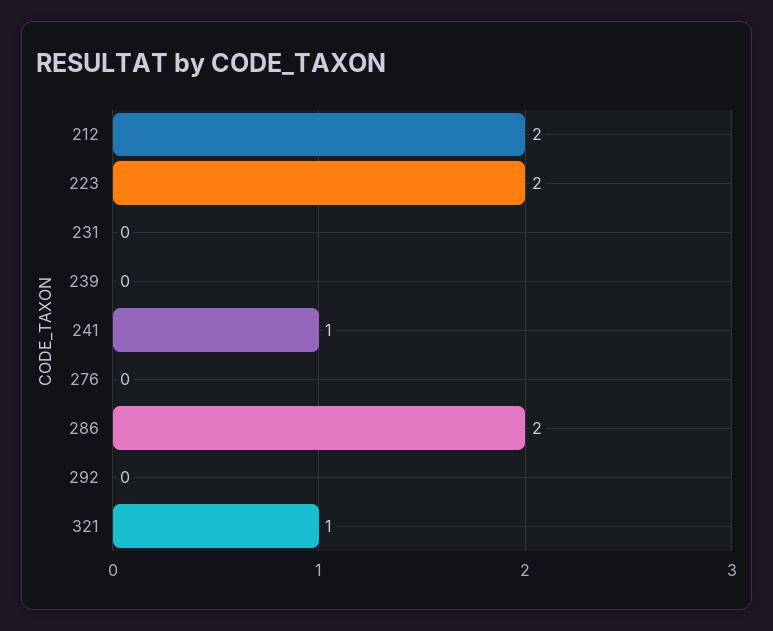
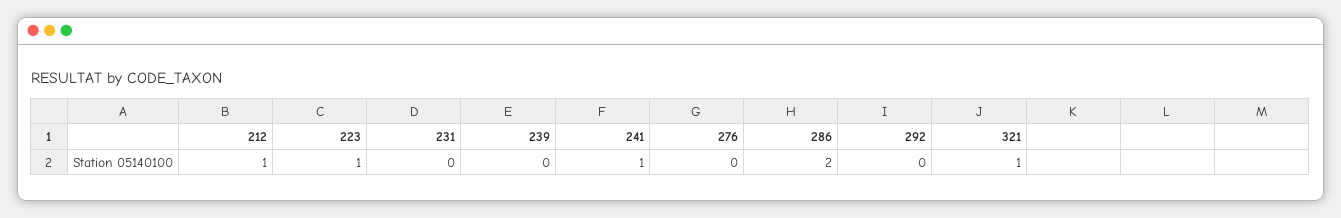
212: 2 -> 1
223: 2 -> 1

